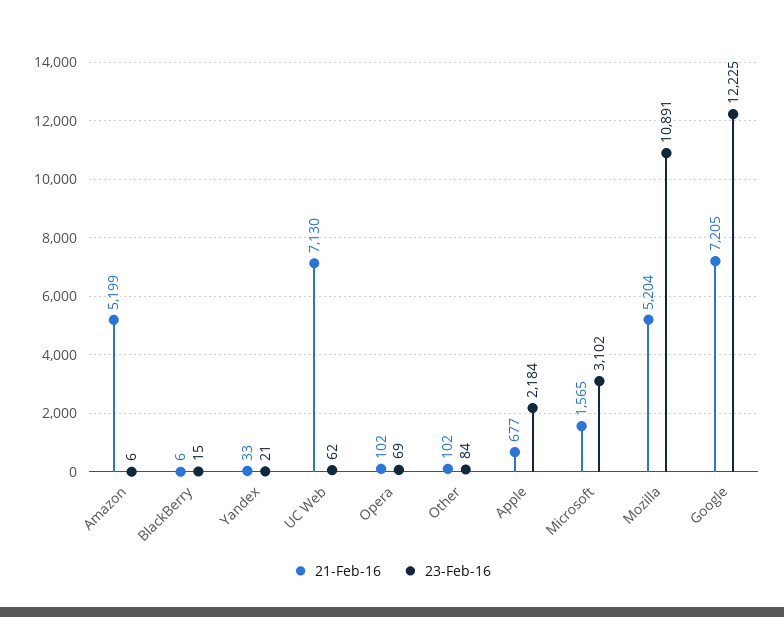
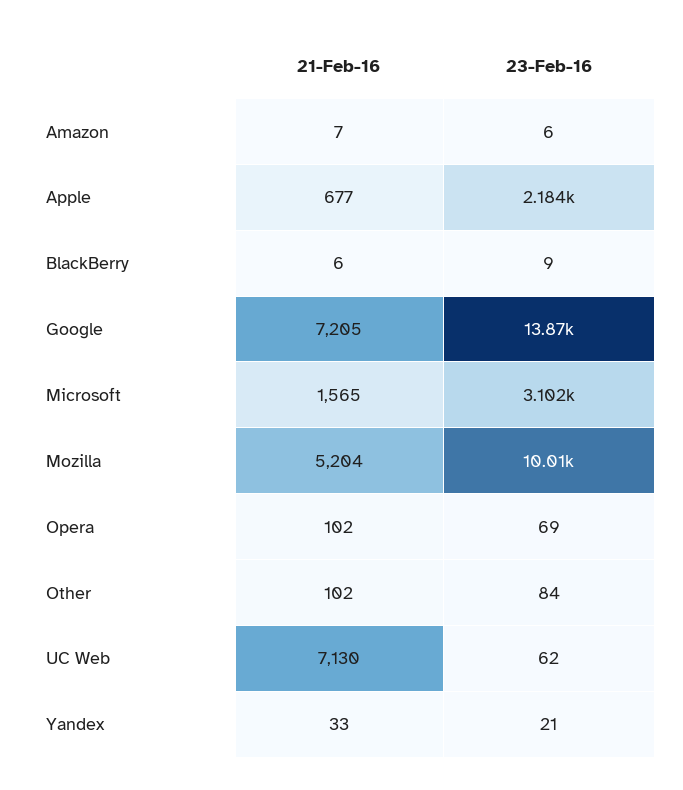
21-Feb-16, Amazon: 5199 -> 7
23-Feb-16, BlackBerry: 15 -> 9
23-Feb-16, Mozilla: 10891 -> 10010
23-Feb-16, Google: 12225 -> 13870

